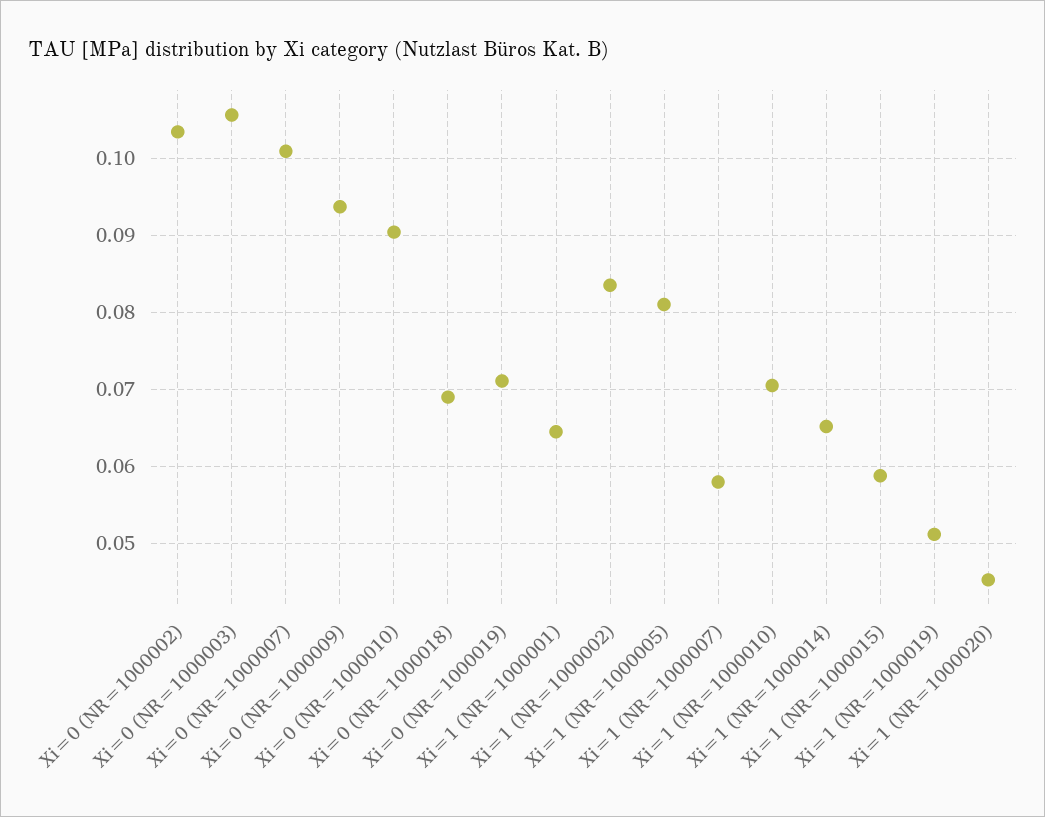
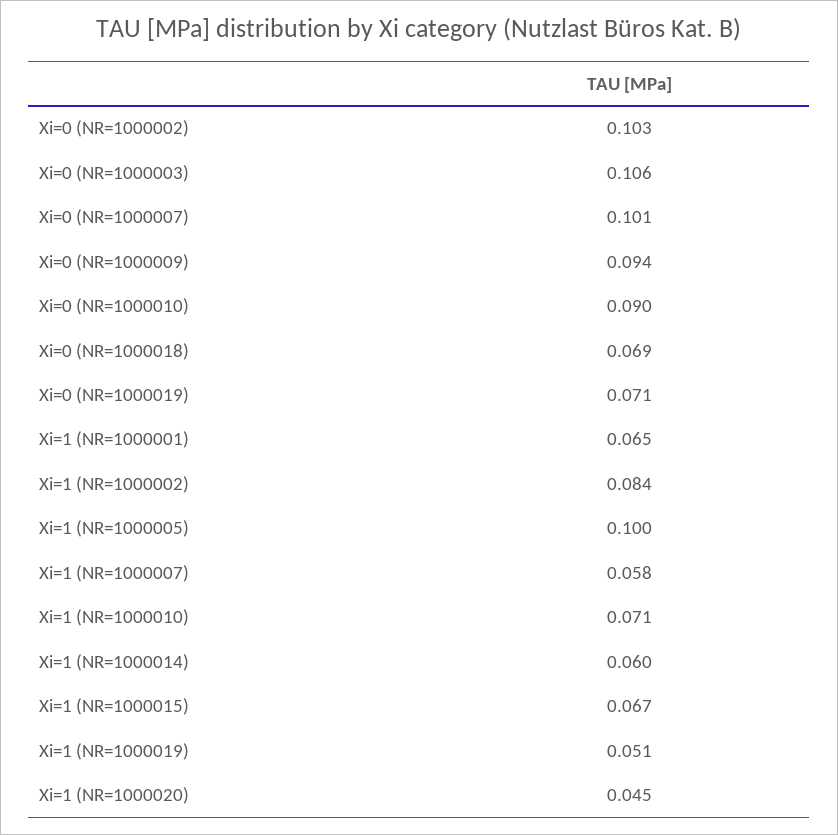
Xi=1 (NR=1000005): 0.081 -> 0.1
Xi=1 (NR=1000014): 0.065 -> 0.06
Xi=1 (NR=1000015): 0.059 -> 0.067

